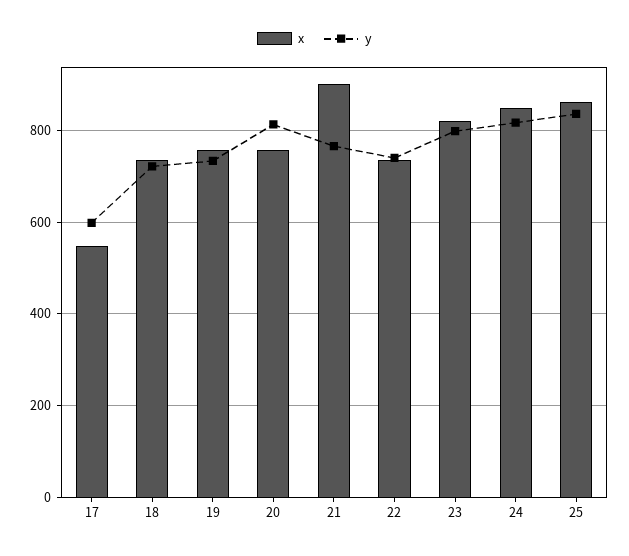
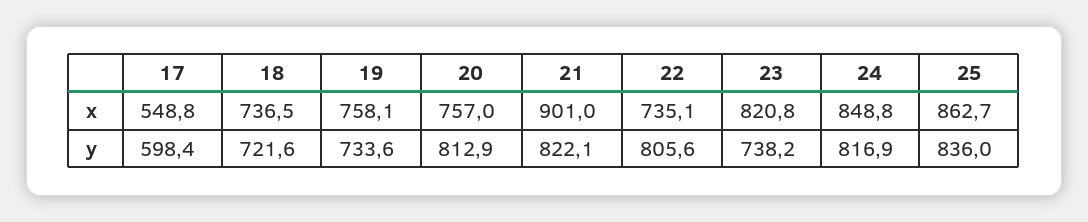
y, 21: 760 -> 822.1
y, 22: 740 -> 805.6
y, 23: 800 -> 738.2

